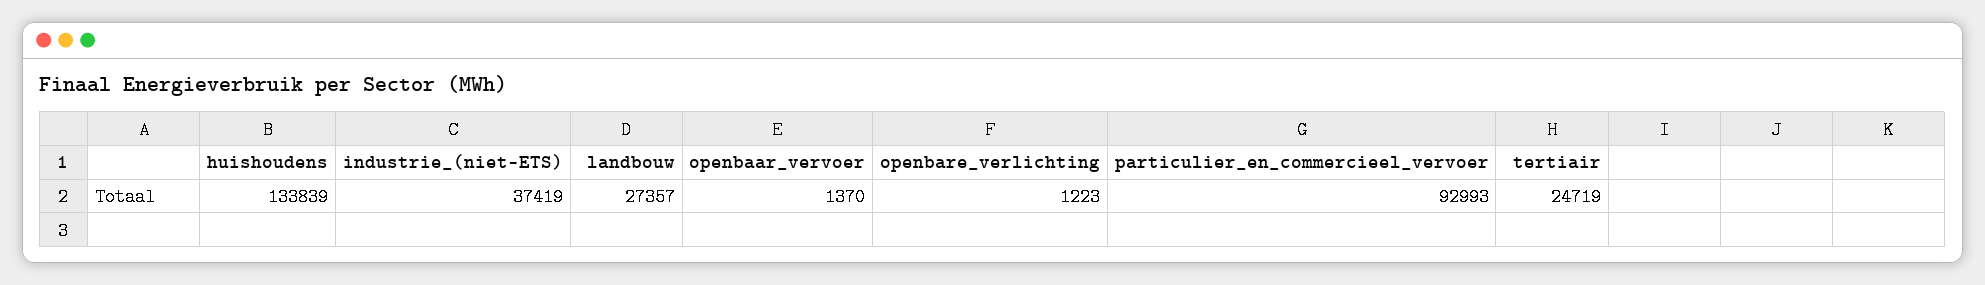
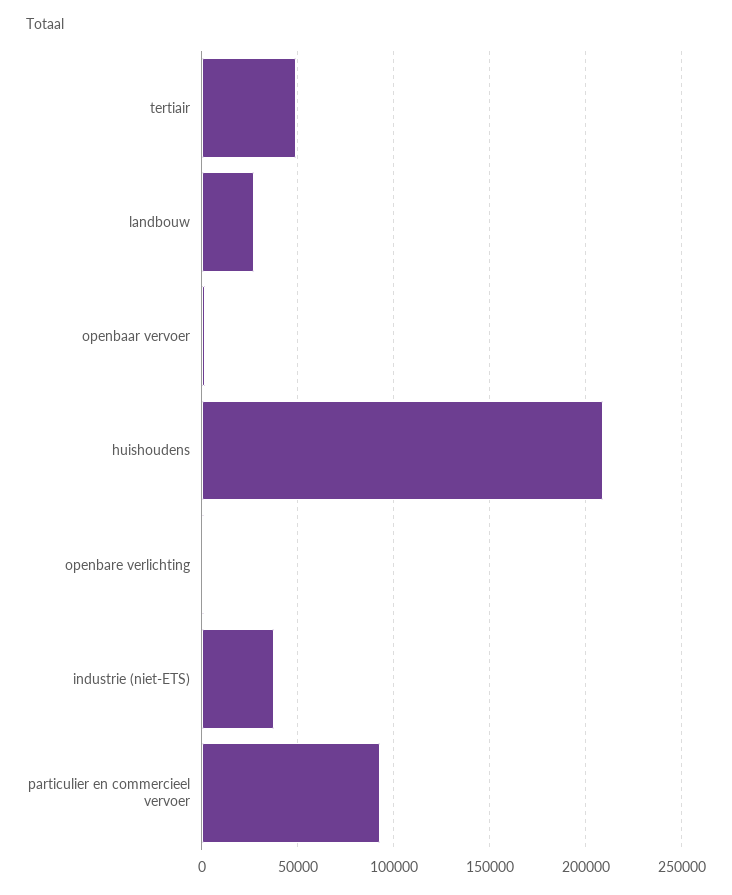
huishoudens: 133839 -> 210000
tertiair: 24719 -> 50000

